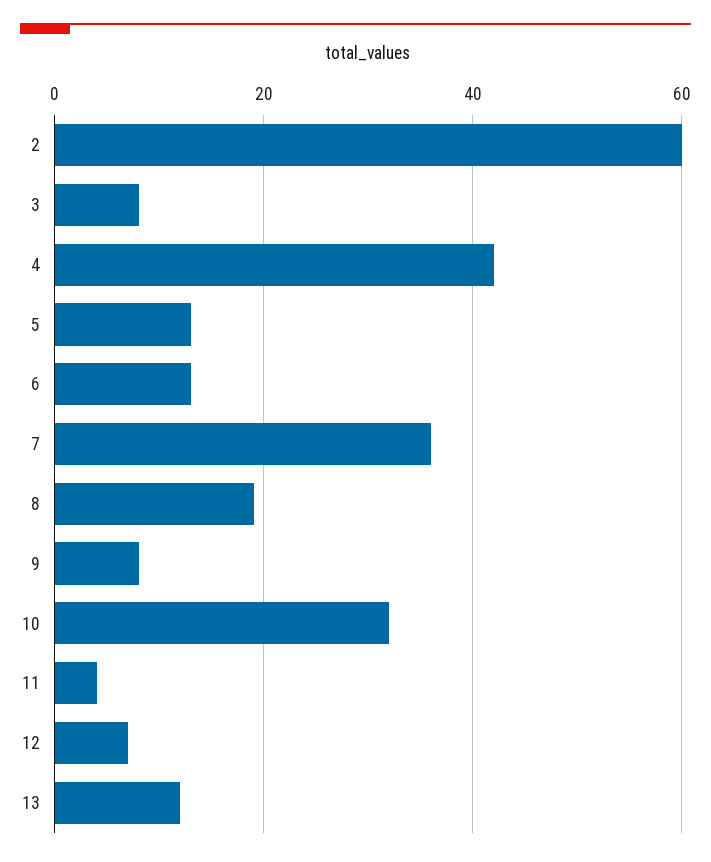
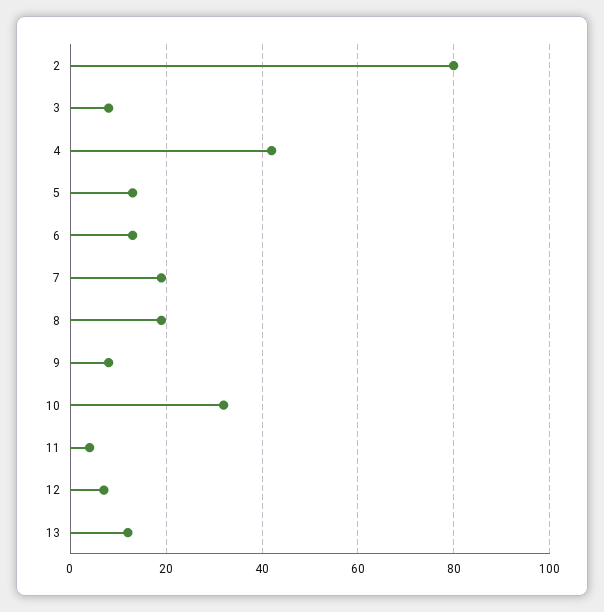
2: 60 -> 80
7: 35 -> 20

